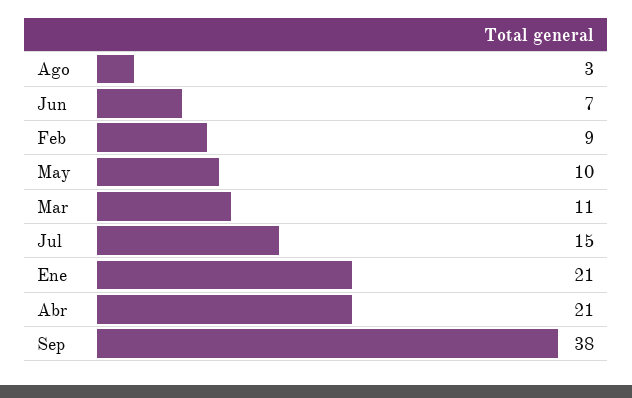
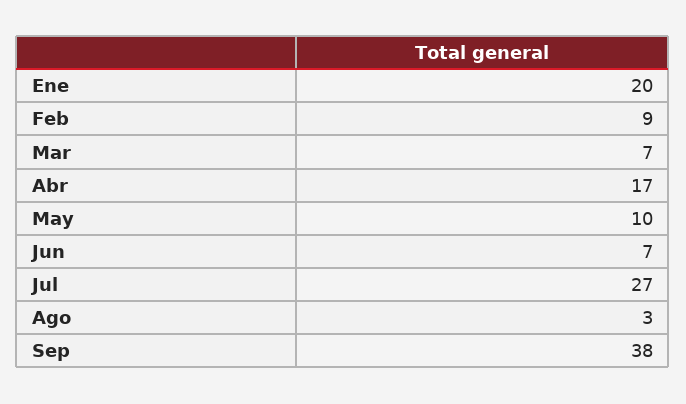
Mar: 11 -> 7
Jul: 15 -> 27
Ene: 21 -> 20
Abr: 21 -> 17

